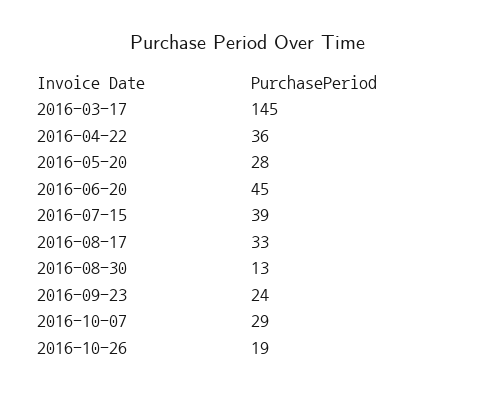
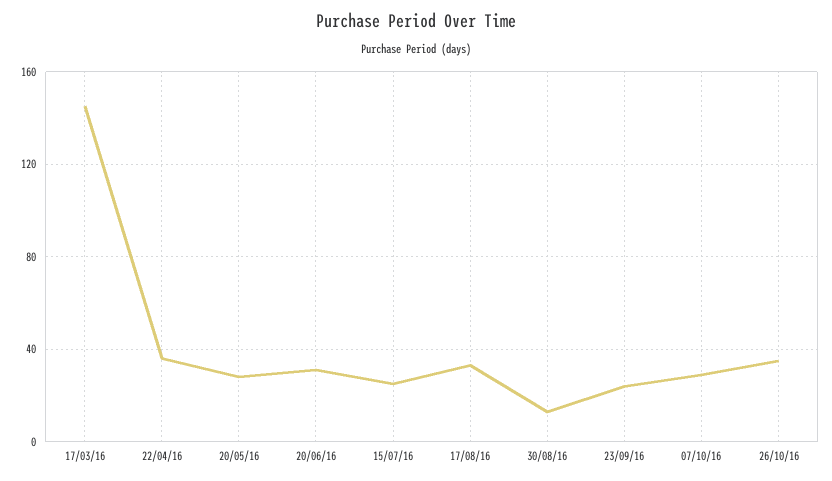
2016-06-20: 45 -> 30
2016-07-15: 39 -> 25
2016-10-26: 19 -> 35

